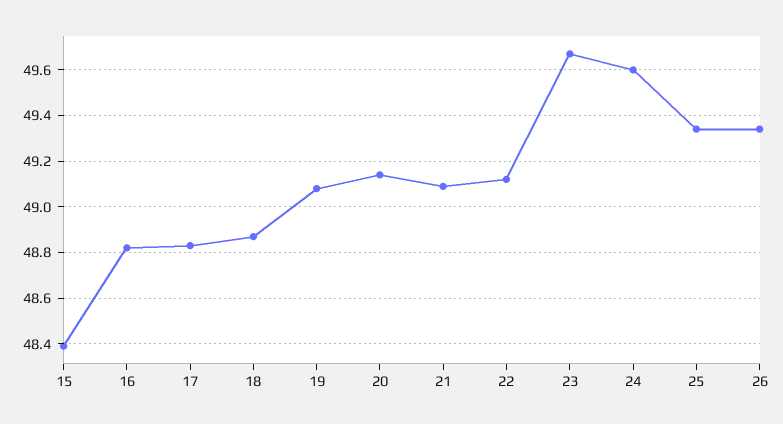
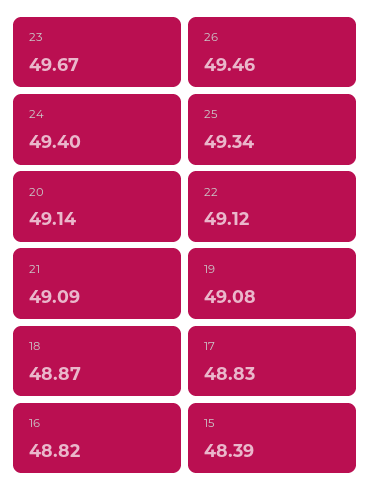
24: 49.6 -> 49.4
26: 49.35 -> 49.46

